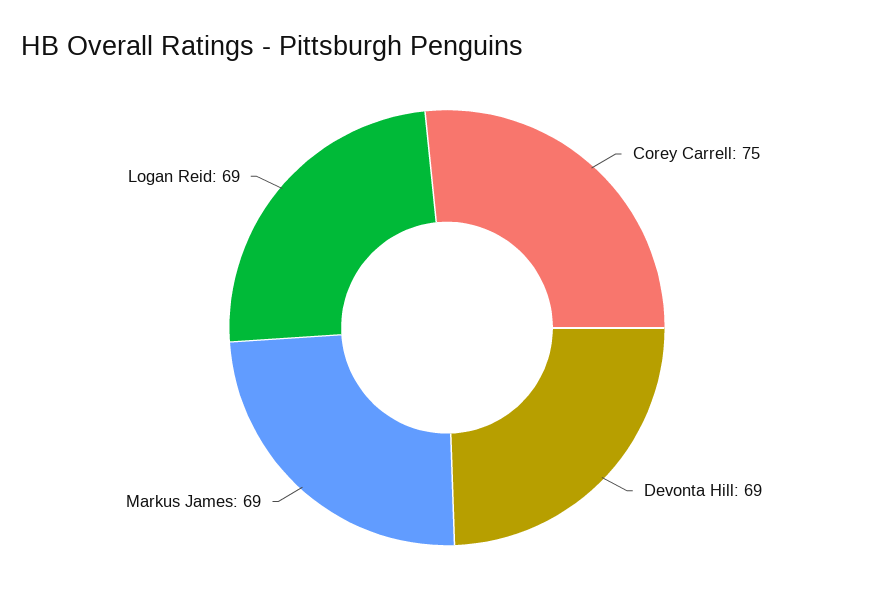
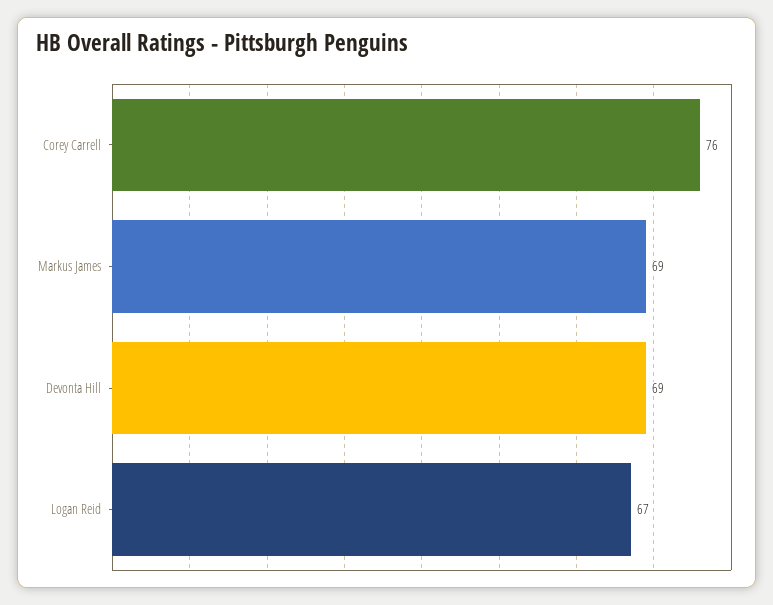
Corey Carrell: 75 -> 76
Logan Reid: 69 -> 67

